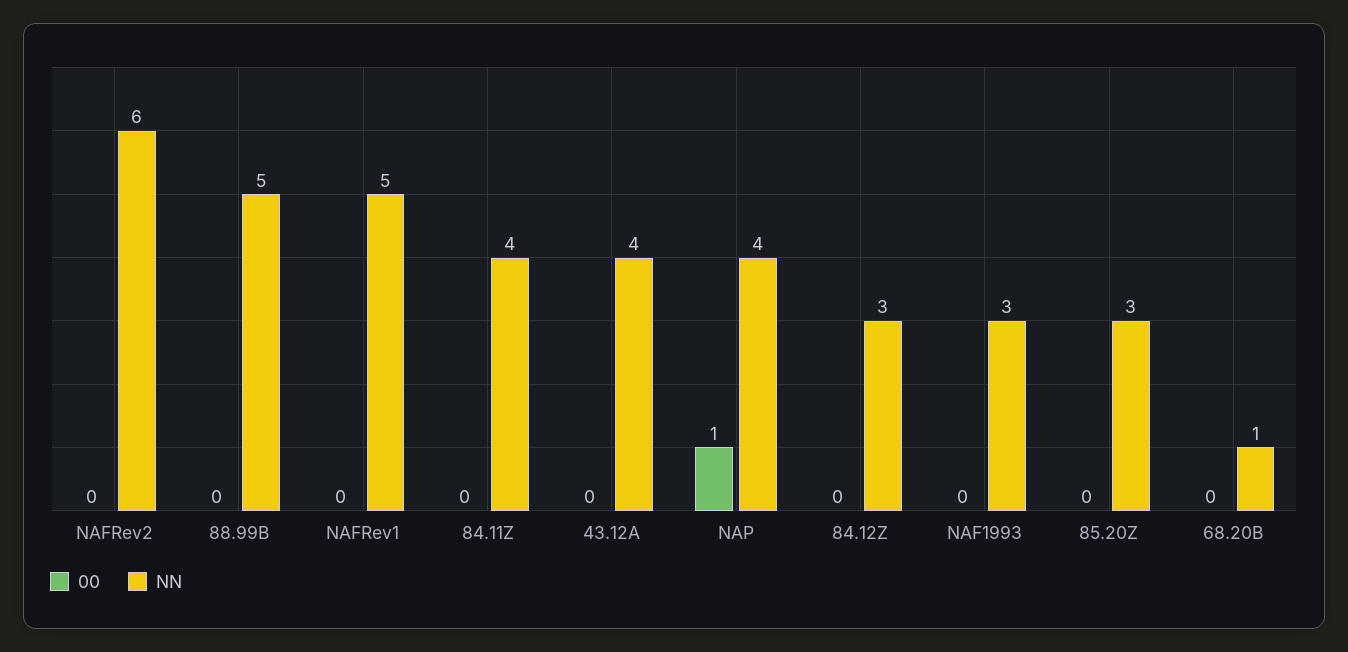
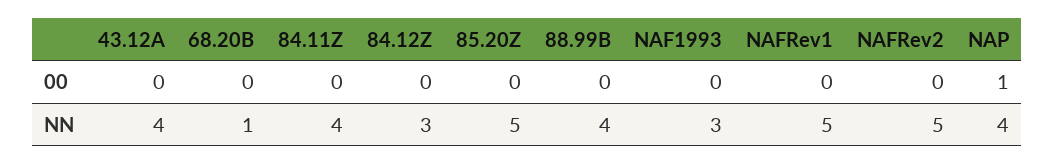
NN, NAFRev2: 6 -> 5
NN, 88.99B: 5 -> 4
NN, 85.20Z: 3 -> 5

